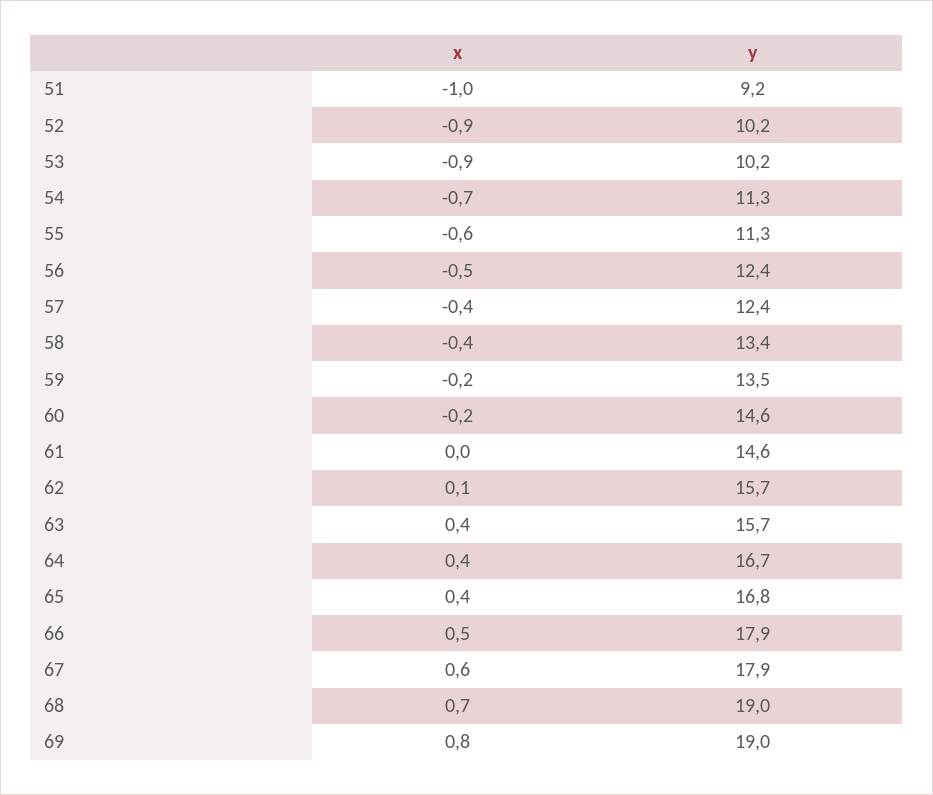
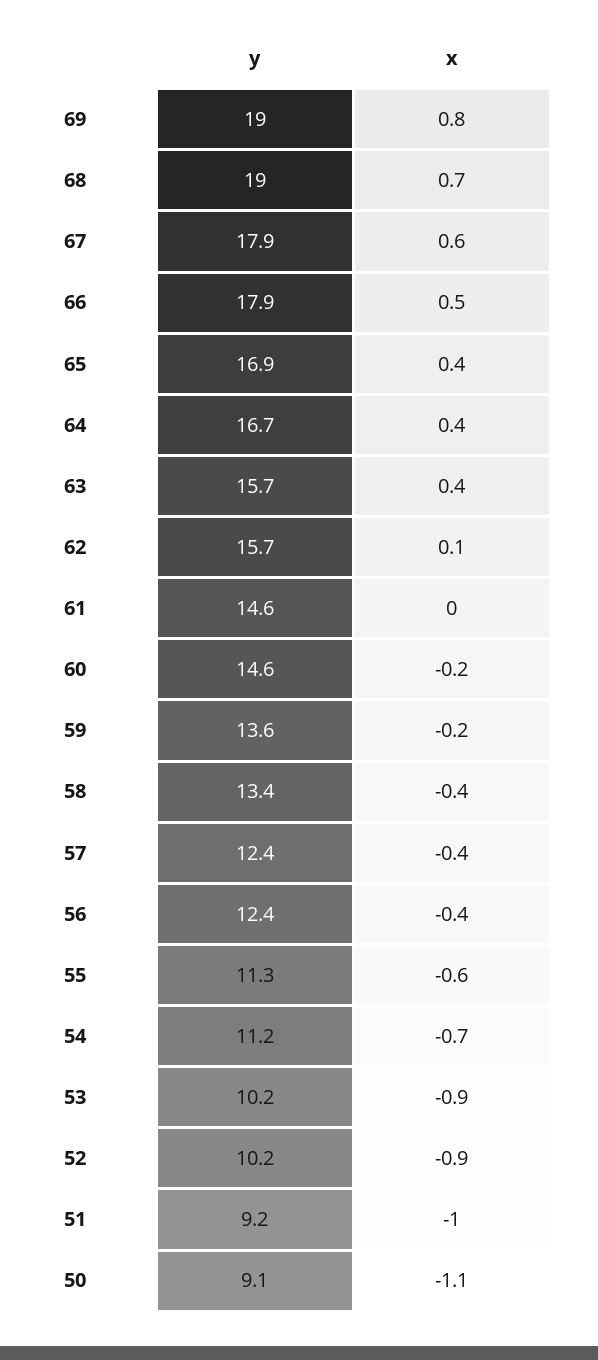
y, 54: 11.3 -> 11.2
x, 56: -0.5 -> -0.4
y, 59: 13.5 -> 13.6
y, 65: 16.8 -> 16.9
y, 50: none -> 9.1
x, 50: none -> -1.1

